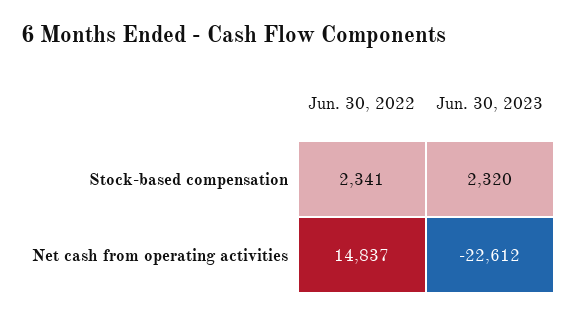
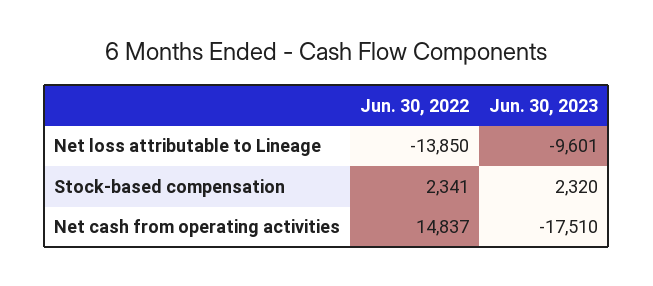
Jun. 30, 2023, Net cash from operating activities: -22612 -> -17510
Jun. 30, 2022, Net loss attributable to Lineage: none -> -13850
Jun. 30, 2023, Net loss attributable to Lineage: none -> -9601

